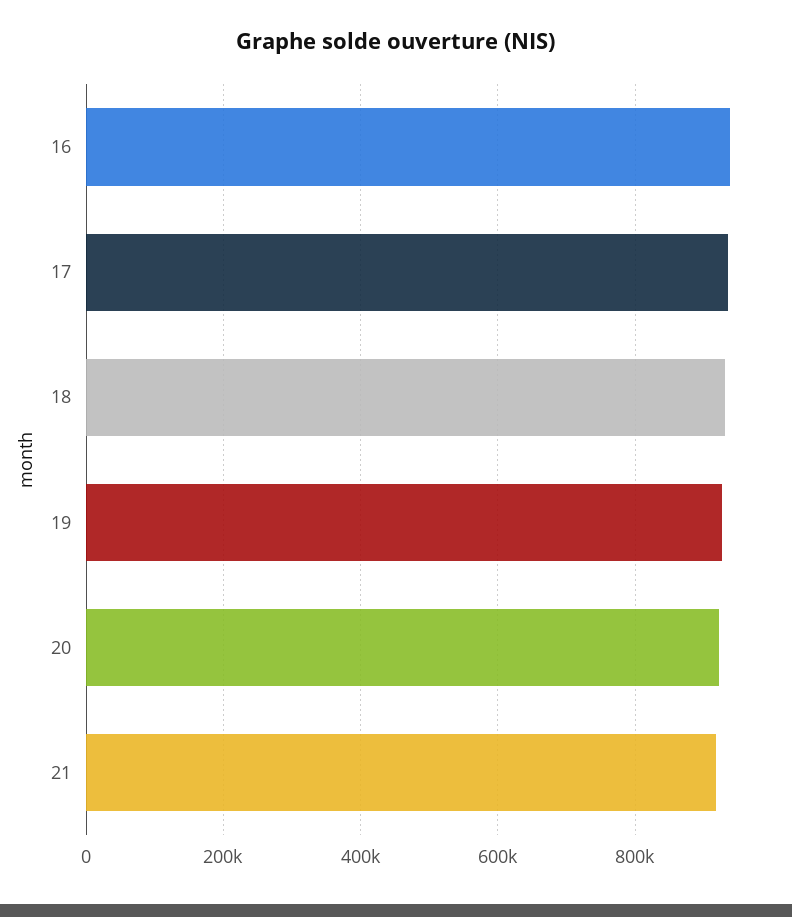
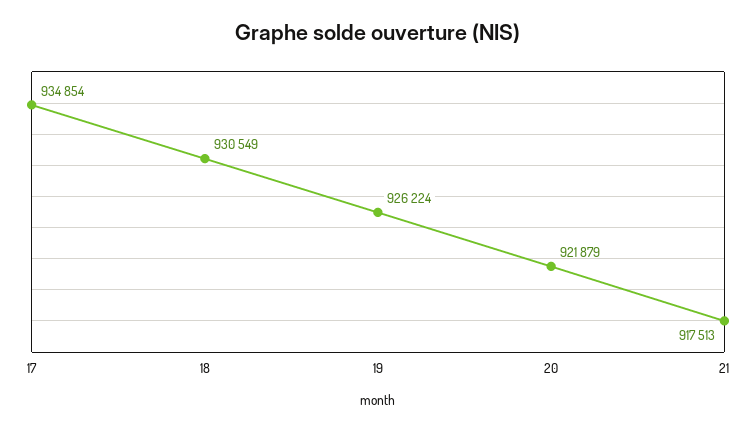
16: 940000 -> none

